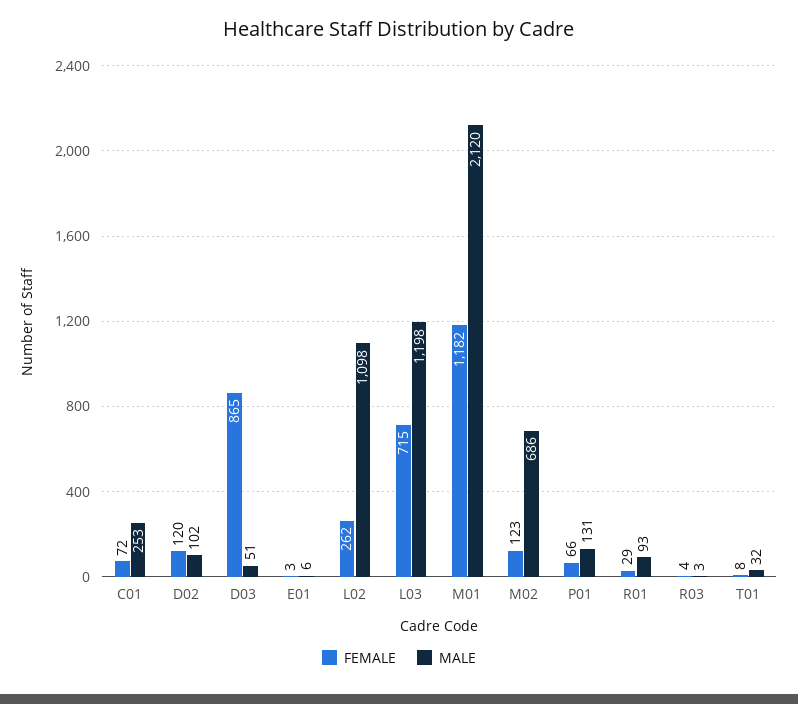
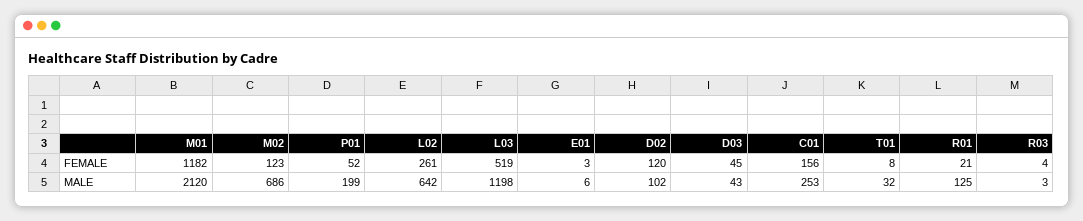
FEMALE, C01: 72 -> 156
FEMALE, D03: 865 -> 45
MALE, D03: 51 -> 43
FEMALE, L02: 262 -> 261
MALE, L02: 1098 -> 642
FEMALE, L03: 715 -> 519
FEMALE, P01: 66 -> 52
MALE, P01: 131 -> 199
FEMALE, R01: 29 -> 21
MALE, R01: 93 -> 125

